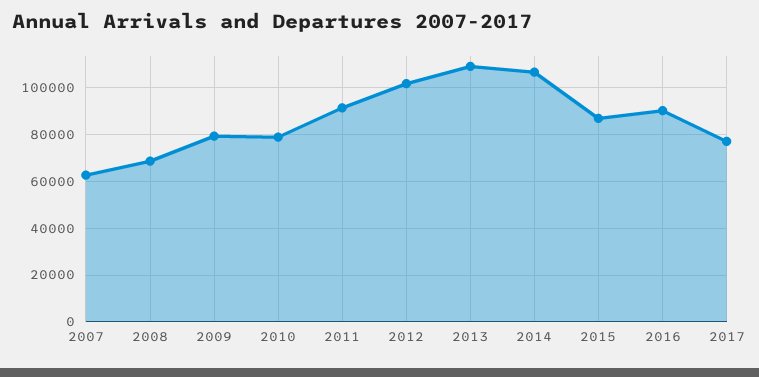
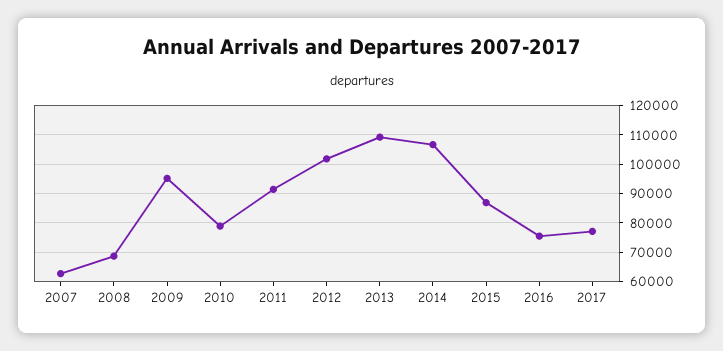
2009: 80000 -> 95000
2016: 90000 -> 75000

